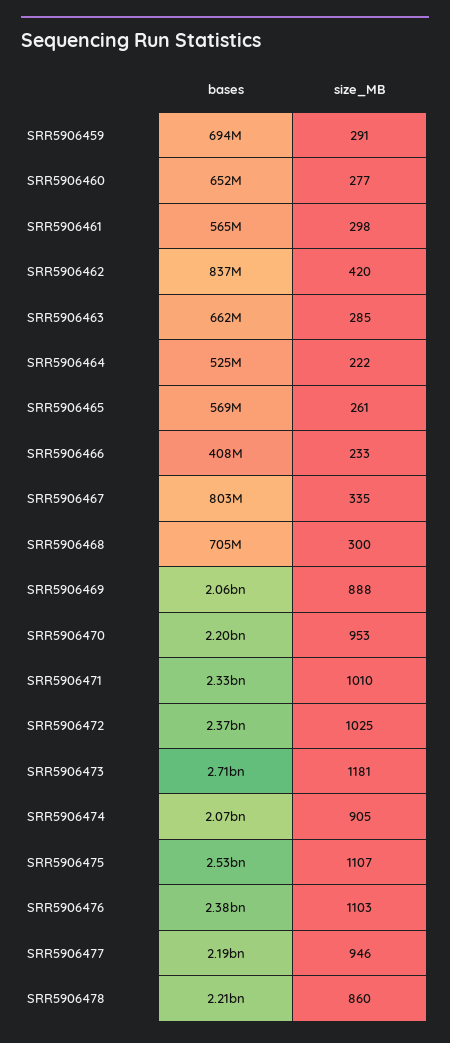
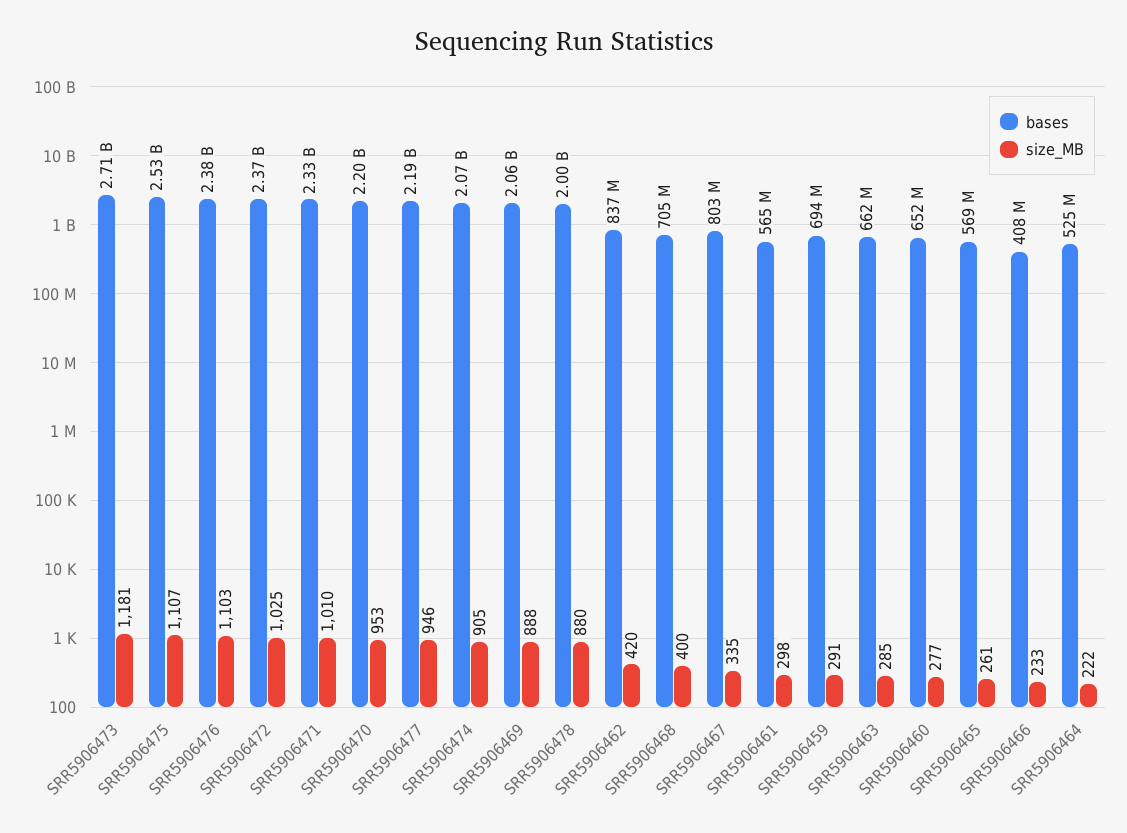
size_MB, SRR5906468: 300 -> 400
bases, SRR5906478: 2210000000 -> 2000000000
size_MB, SRR5906478: 860 -> 880

